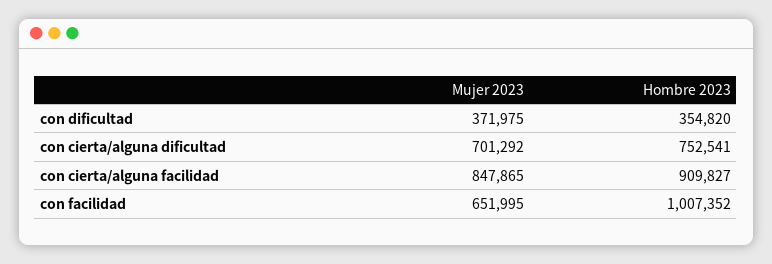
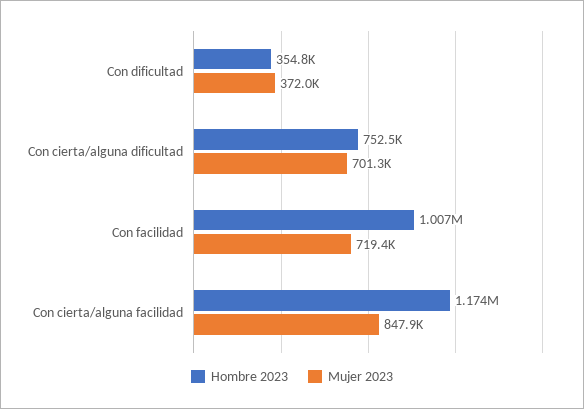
Hombre 2023, con cierta/alguna facilidad: 909827 -> 1174000
Mujer 2023, con facilidad: 651995 -> 719400

